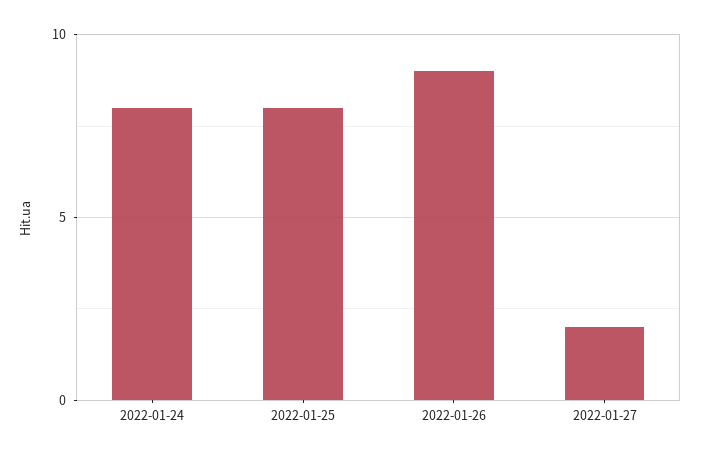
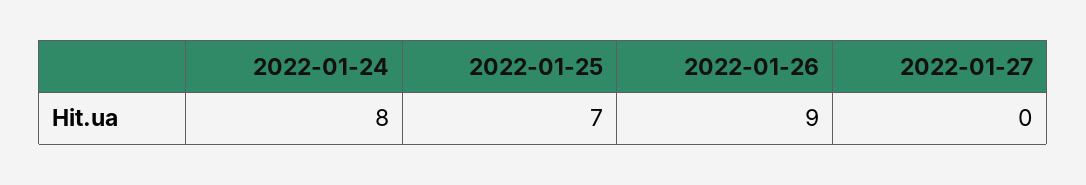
2022-01-25: 8 -> 7
2022-01-27: 2 -> 0

